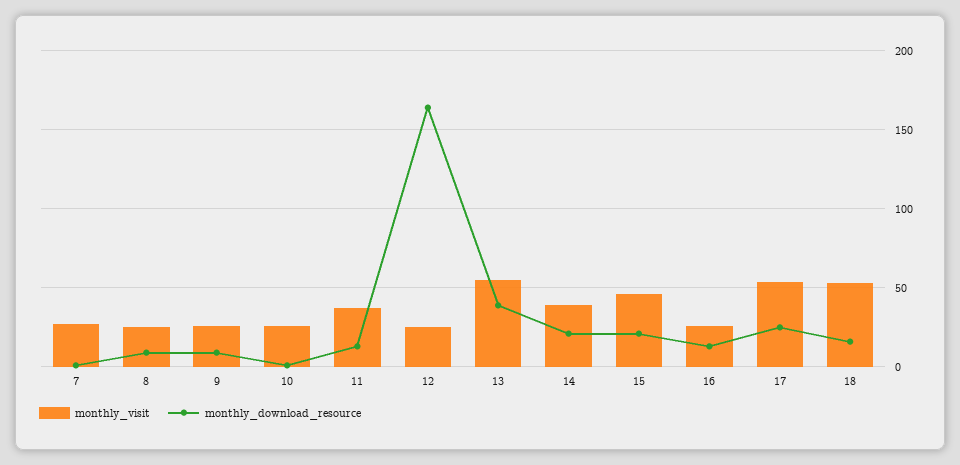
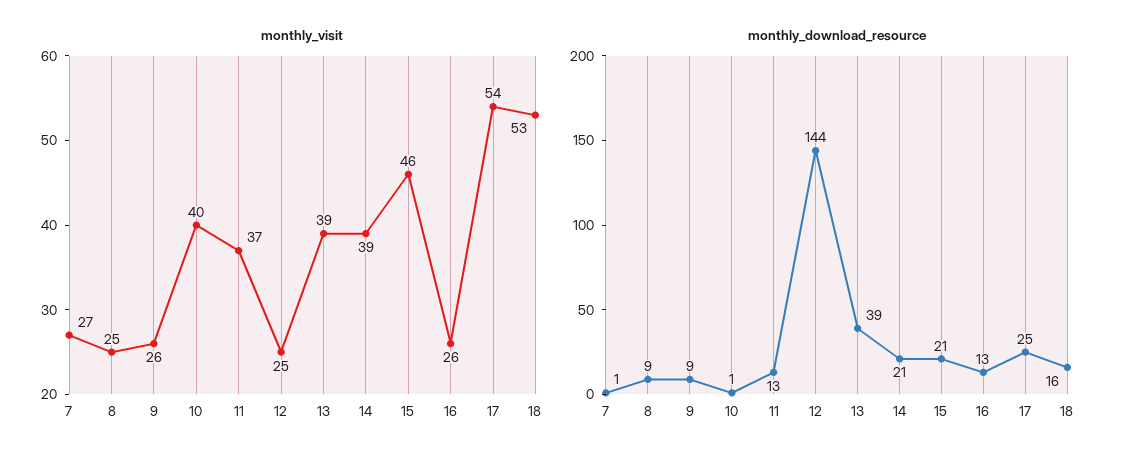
monthly_visit, 10: 25 -> 40
monthly_download_resource, 12: 165 -> 144
monthly_visit, 13: 55 -> 39

